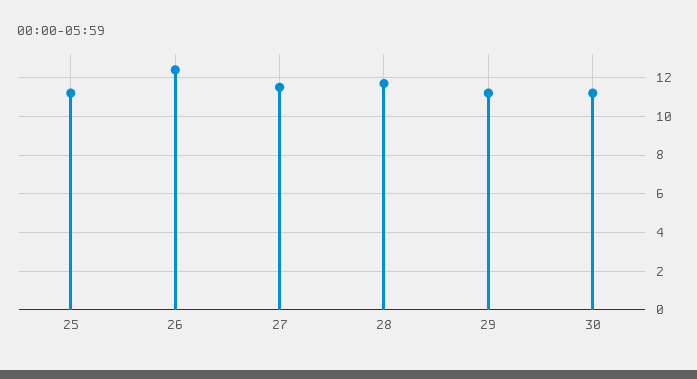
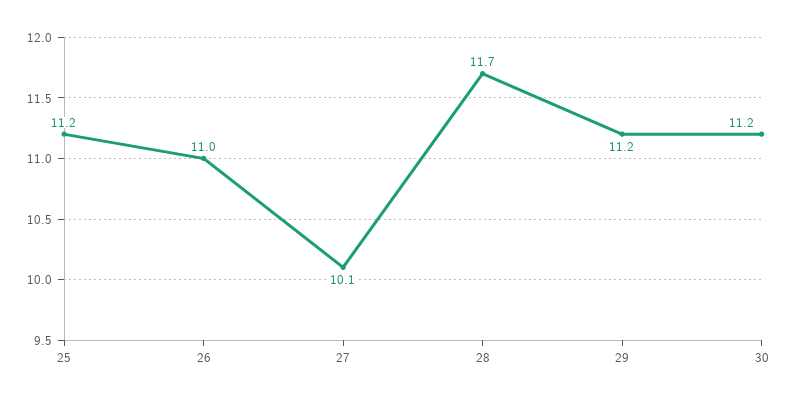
26: 12.5 -> 11
27: 11.5 -> 10.1

